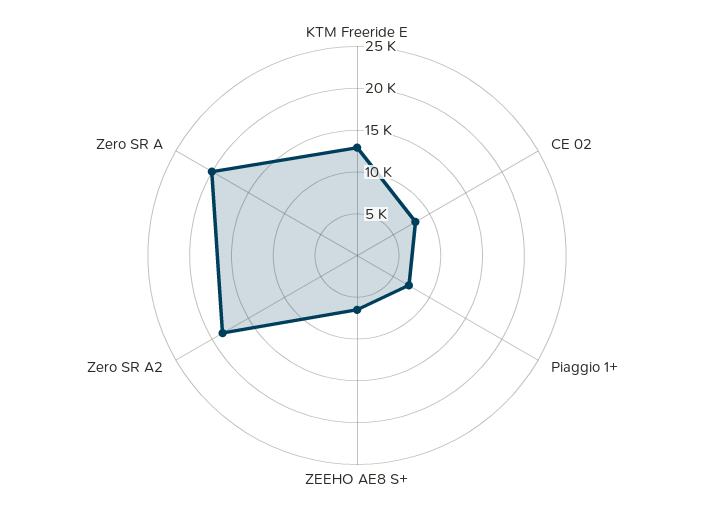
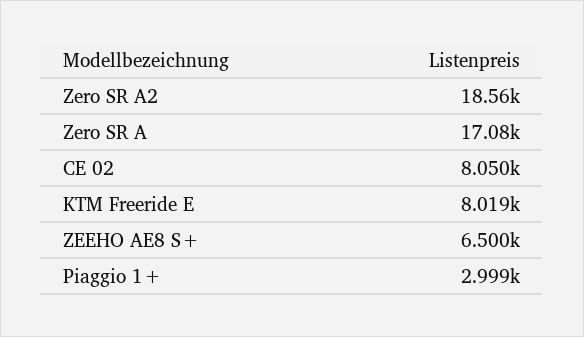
KTM Freeride E: 13000 -> 8019
Piaggio 1+: 7000 -> 2999
Zero SR A: 20000 -> 17080

